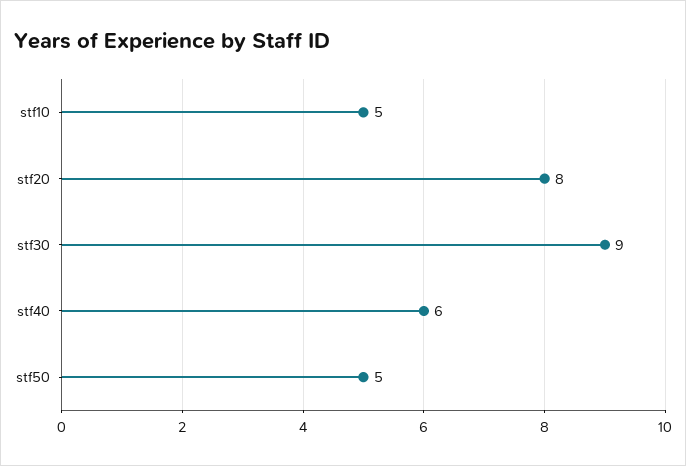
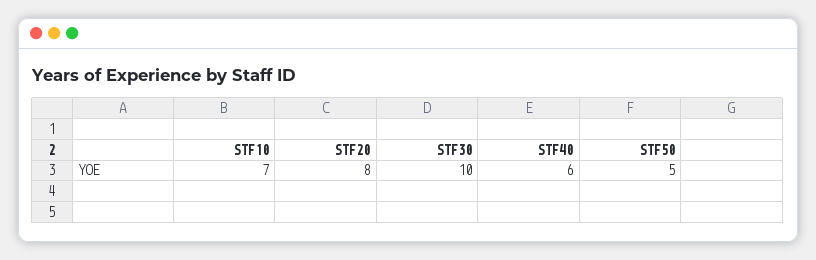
stf10: 5 -> 7
stf30: 9 -> 10

